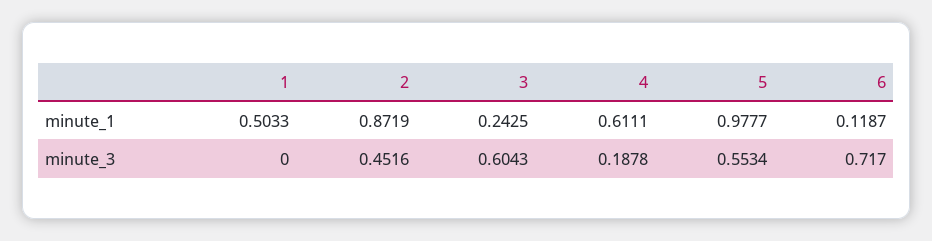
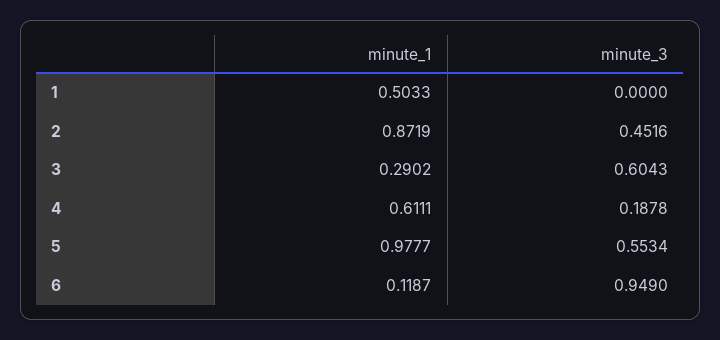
3, minute_1: 0.2425 -> 0.2902
6, minute_3: 0.717 -> 0.949

